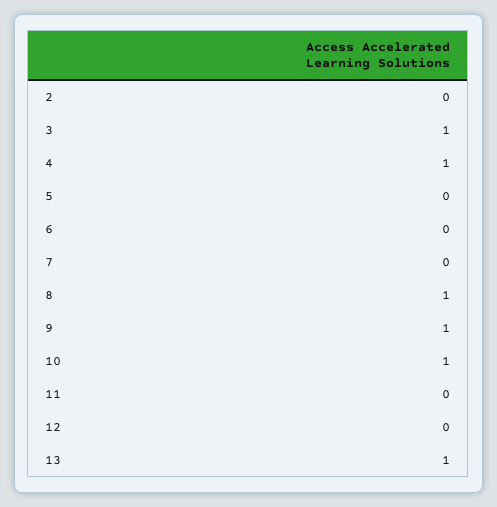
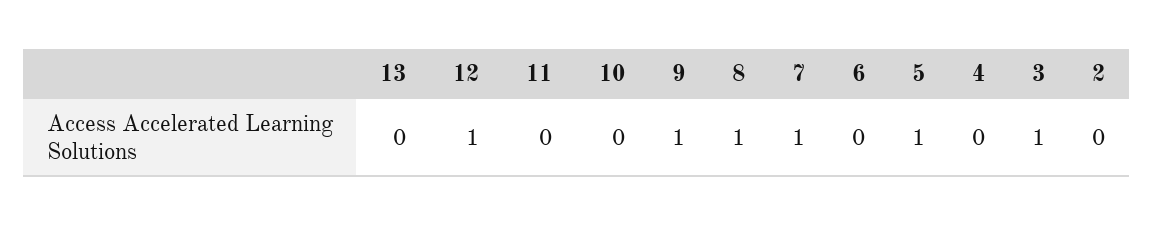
4: 1 -> 0
5: 0 -> 1
7: 0 -> 1
10: 1 -> 0
12: 0 -> 1
13: 1 -> 0

